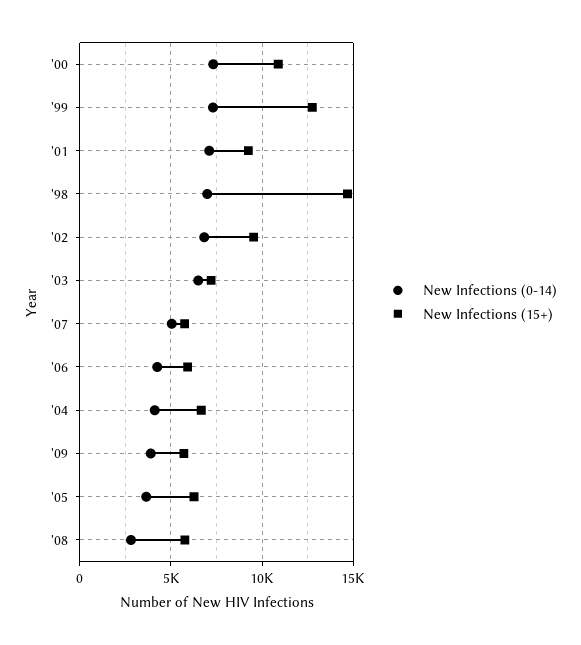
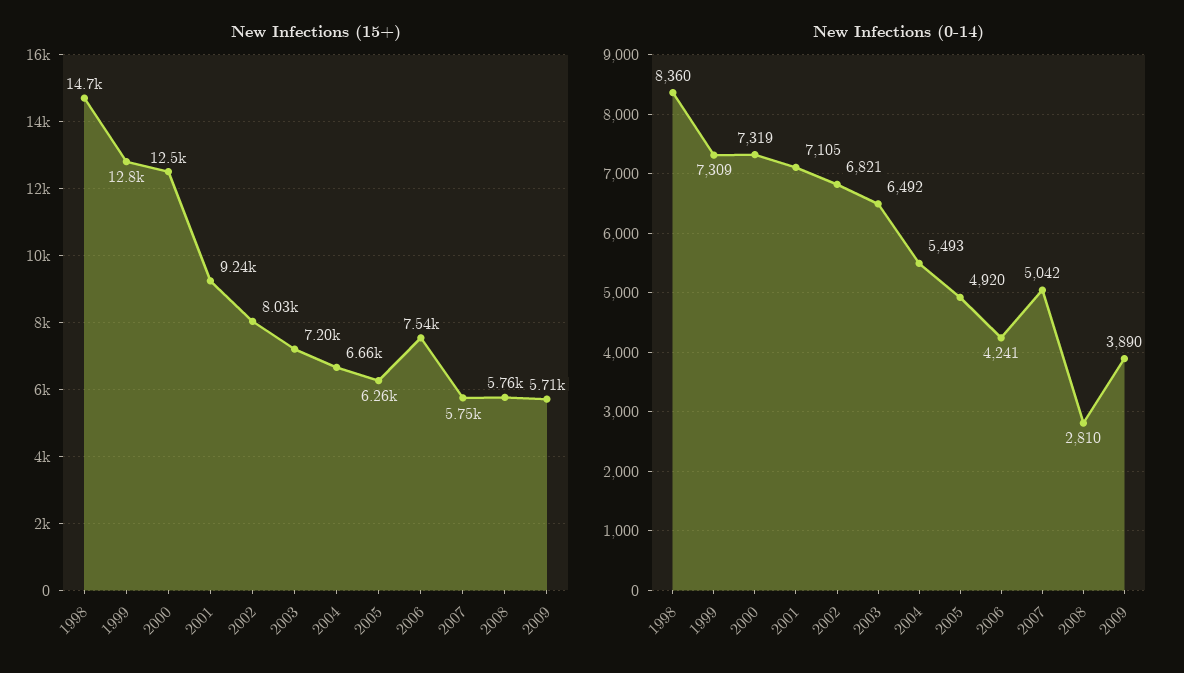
New Infections (15+), '00: 11000 -> 12500
New Infections (0-14), '98: 7000 -> 8360
New Infections (15+), '02: 9500 -> 8030
New Infections (15+), '06: 6000 -> 7540
New Infections (0-14), '04: 4000 -> 5493
New Infections (0-14), '05: 3500 -> 4920

